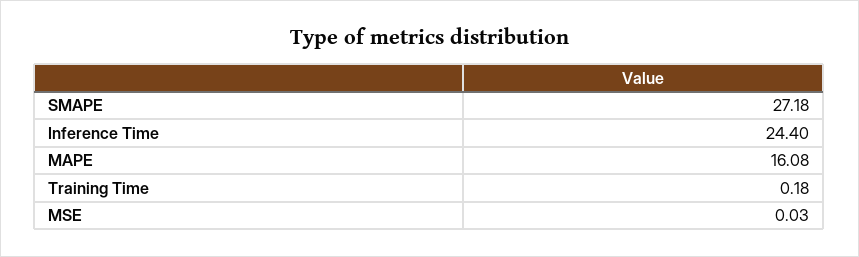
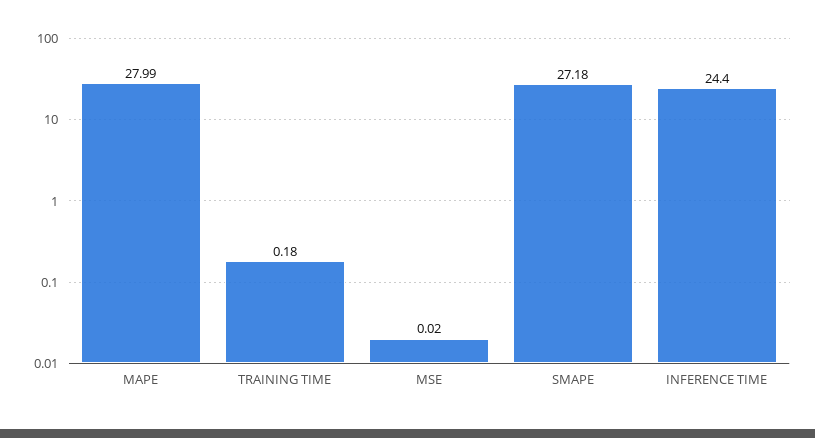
MAPE: 16.08 -> 27.99
MSE: 0.03 -> 0.02

